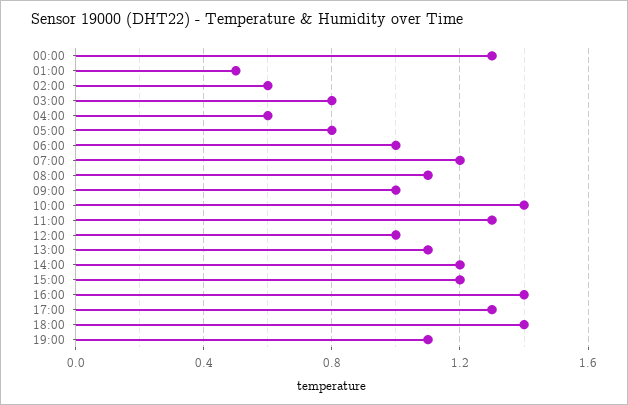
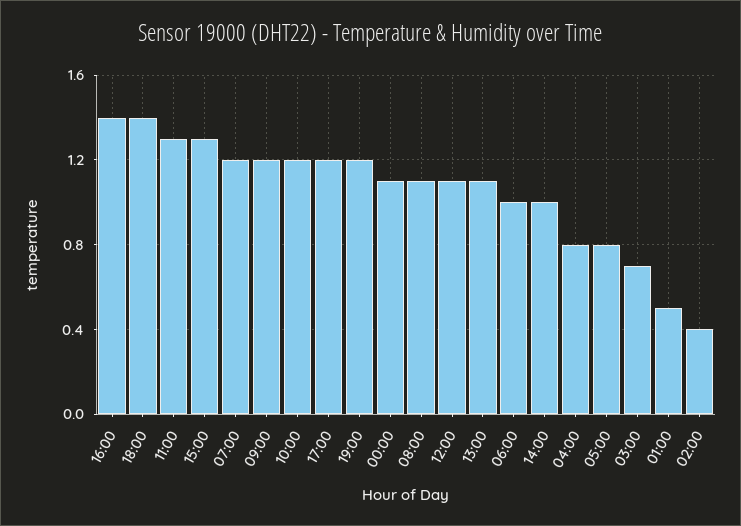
00:00: 1.3 -> 1.1
02:00: 0.6 -> 0.4
03:00: 0.8 -> 0.7
04:00: 0.6 -> 0.8
09:00: 1 -> 1.2
10:00: 1.4 -> 1.2
12:00: 1 -> 1.1
14:00: 1.2 -> 1
15:00: 1.2 -> 1.3
17:00: 1.3 -> 1.2
19:00: 1.1 -> 1.2

